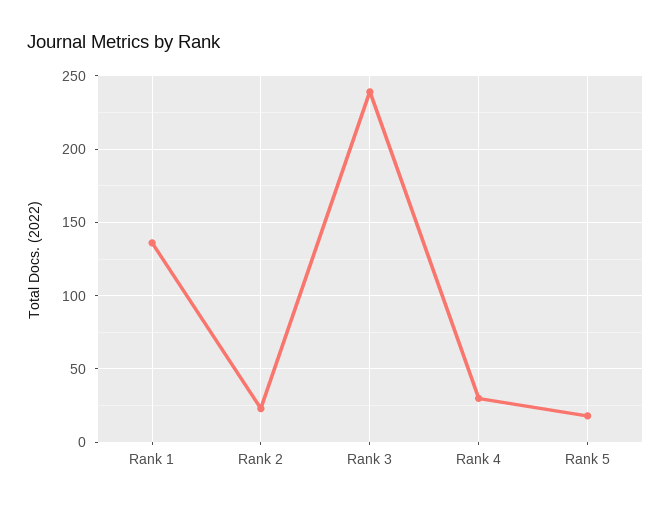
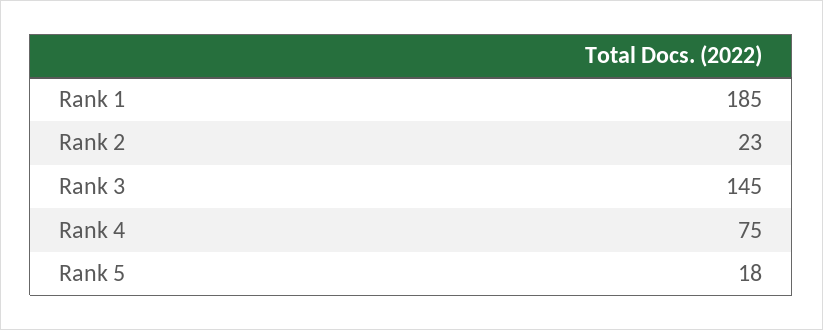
Rank 1: 135 -> 185
Rank 3: 240 -> 145
Rank 4: 30 -> 75

